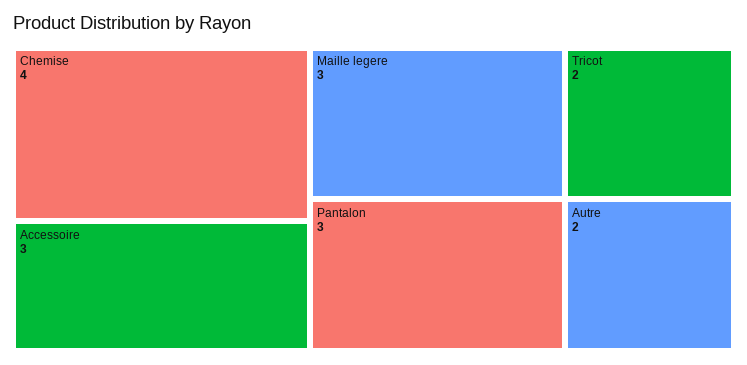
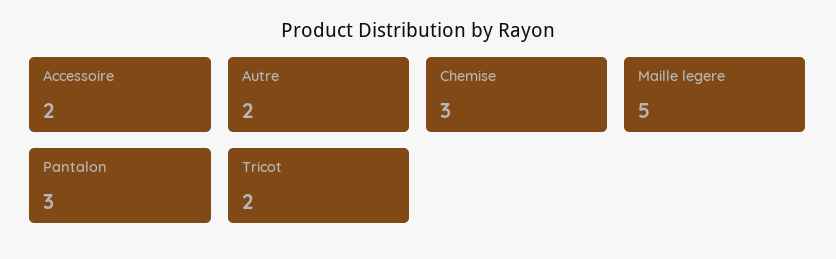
Chemise: 4 -> 3
Accessoire: 3 -> 2
Maille legere: 3 -> 5

